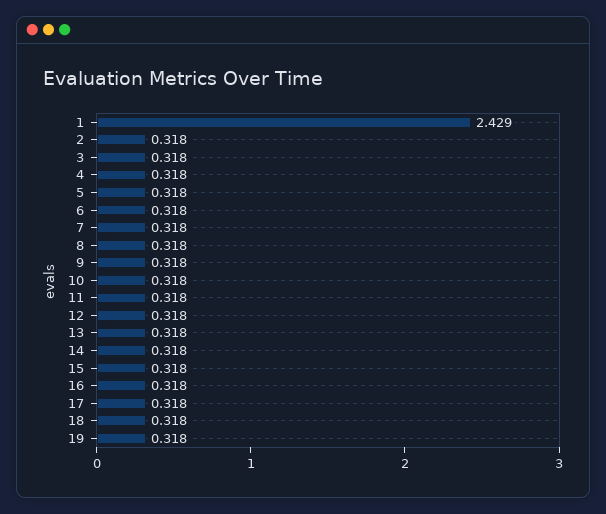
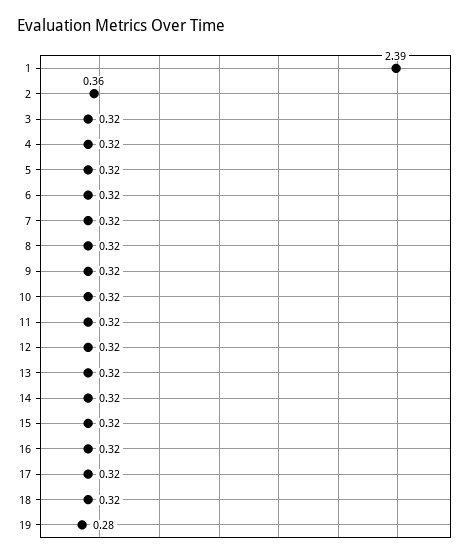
1: 2.429 -> 2.39
2: 0.318 -> 0.36
19: 0.318 -> 0.28

